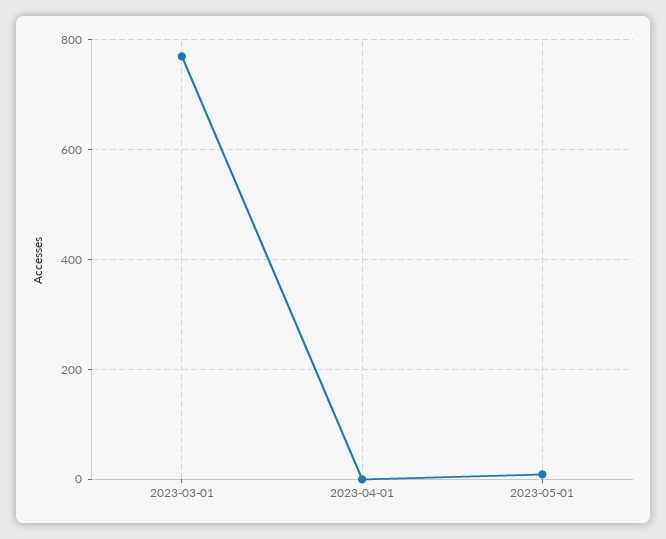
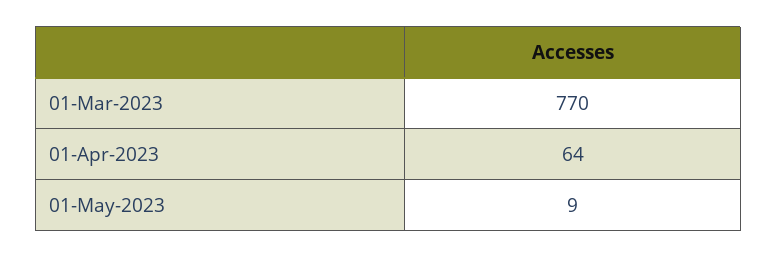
2023-04-01: 0 -> 64

